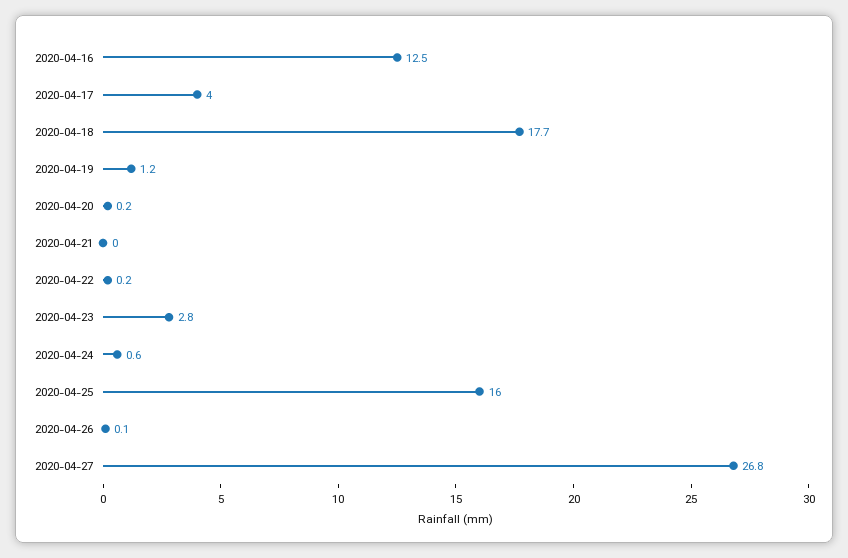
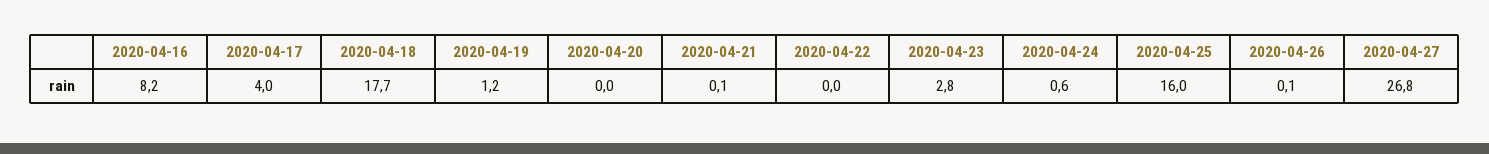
2020-04-16: 12.5 -> 8.2
2020-04-20: 0.2 -> 0
2020-04-21: 0 -> 0.1
2020-04-22: 0.2 -> 0

